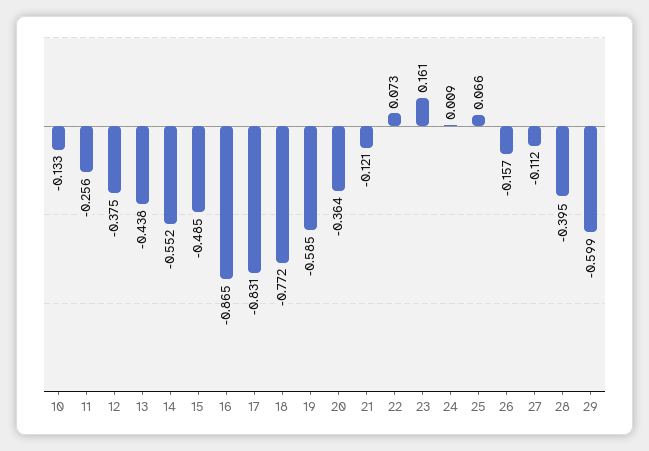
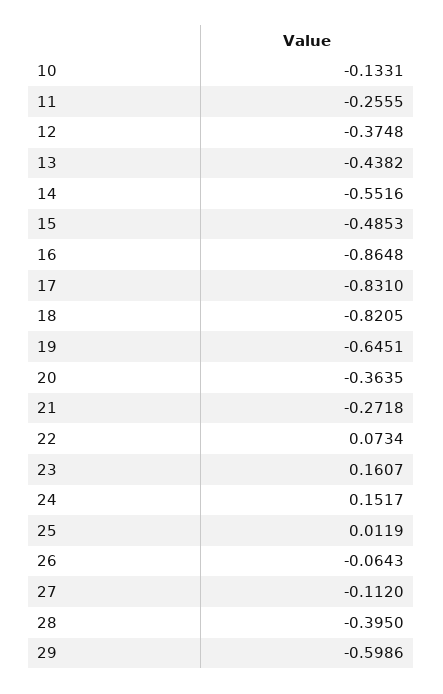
18: -0.772 -> -0.8205
19: -0.585 -> -0.6451
21: -0.121 -> -0.2718
24: 0.009 -> 0.1517
25: 0.066 -> 0.0119
26: -0.157 -> -0.0643

